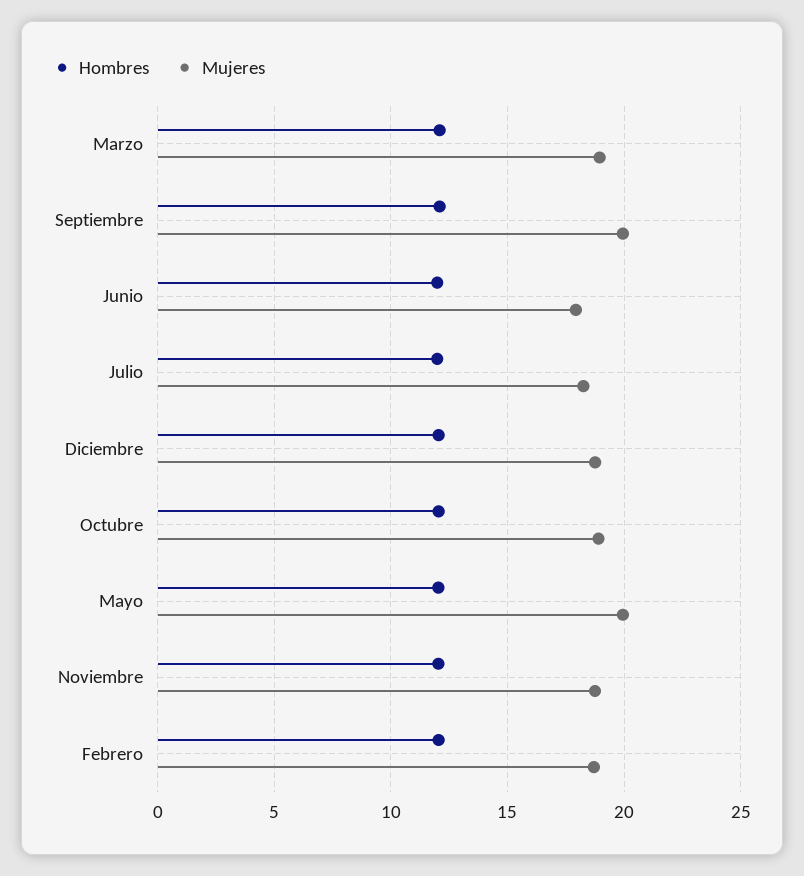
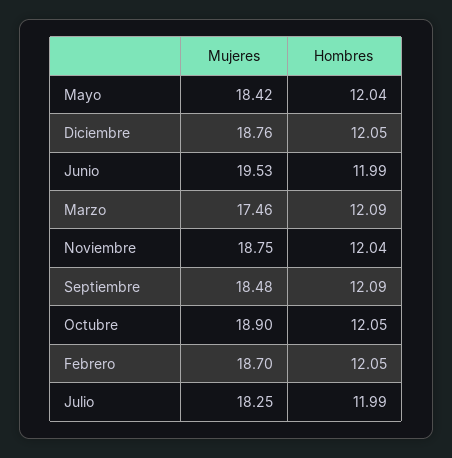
Mujeres, Marzo: 19 -> 17.46
Mujeres, Septiembre: 20 -> 18.48
Mujeres, Junio: 18 -> 19.53
Mujeres, Mayo: 20 -> 18.42

